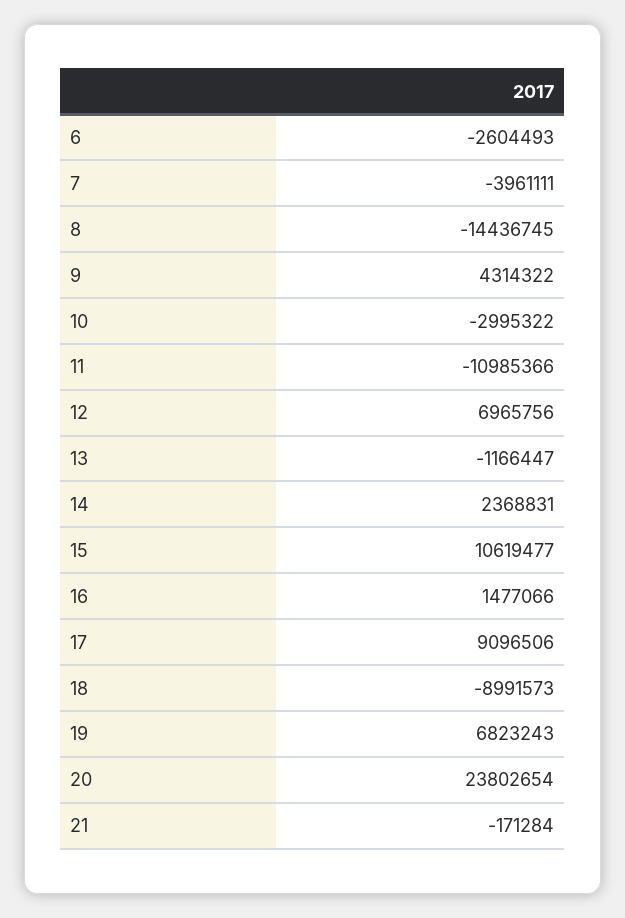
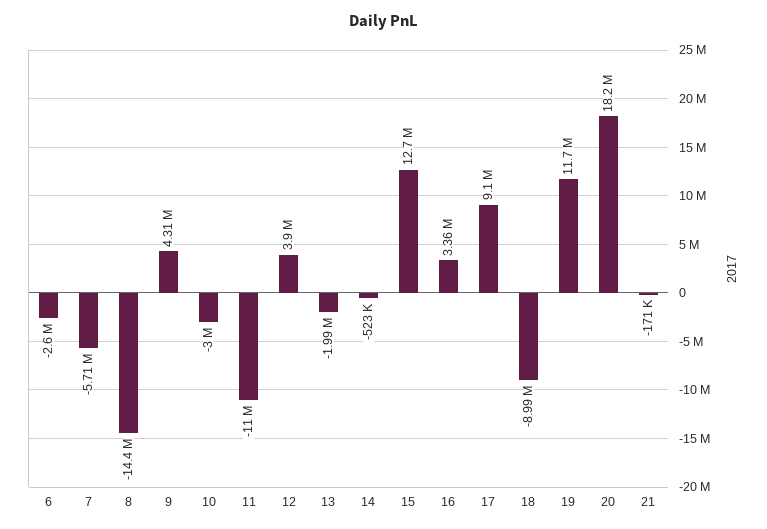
7: -3961111 -> -5710000
12: 6965756 -> 3900000
13: -1166447 -> -1990000
14: 2368831 -> -523000
15: 10619477 -> 12700000
16: 1477066 -> 3360000
19: 6823243 -> 11700000
20: 23802654 -> 18200000

